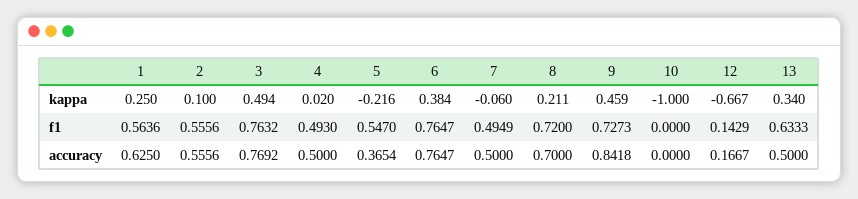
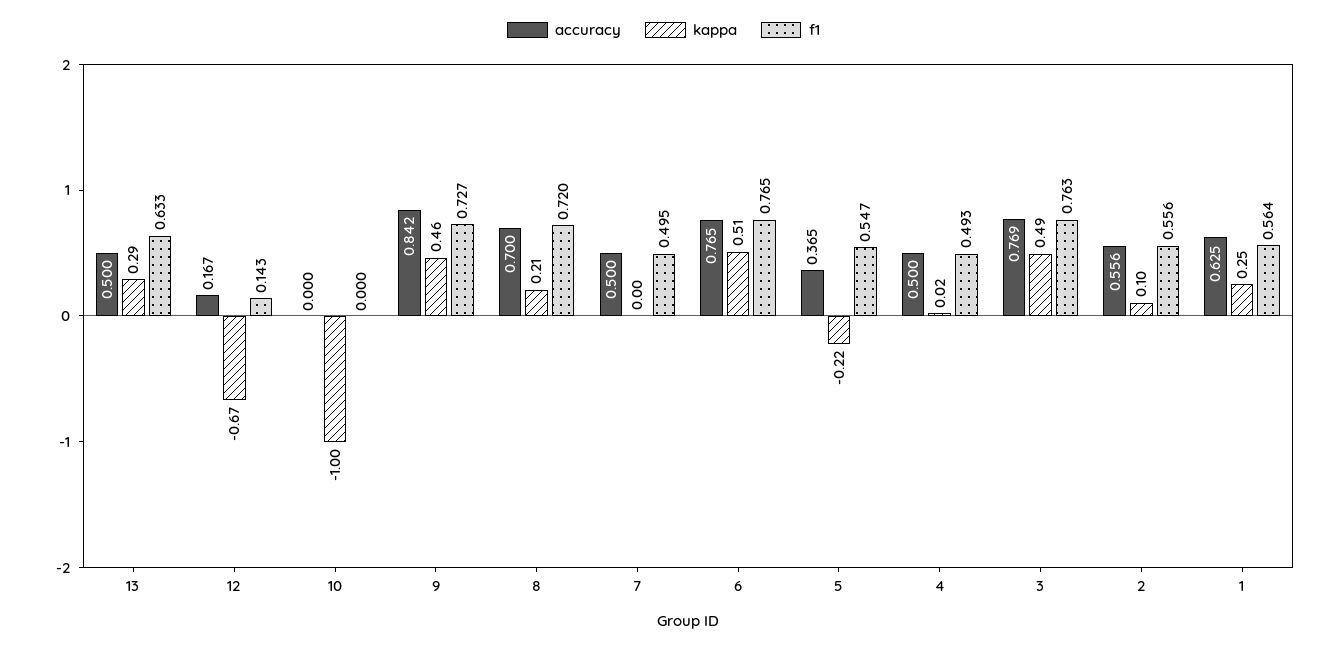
kappa, 6: 0.384 -> 0.51
kappa, 7: -0.06 -> 0
kappa, 13: 0.34 -> 0.29

